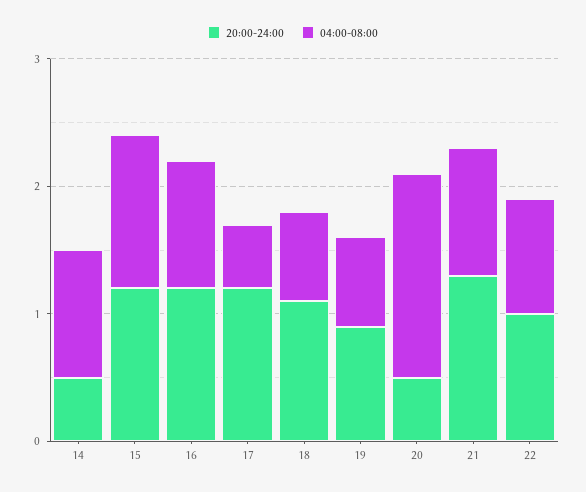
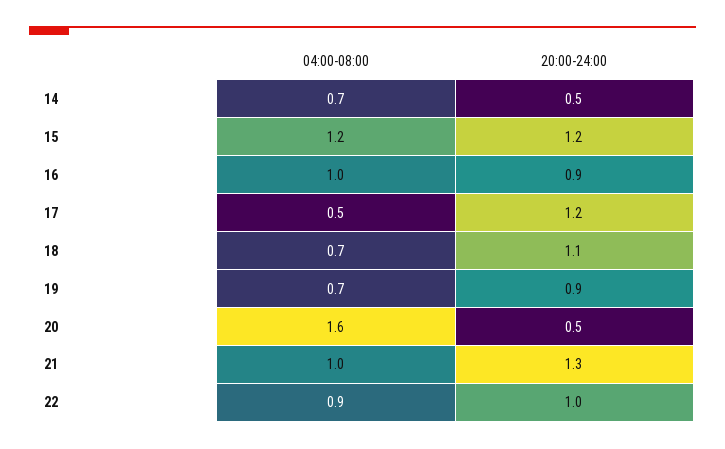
04:00-08:00, 14: 1 -> 0.7
20:00-24:00, 16: 1.2 -> 0.9

